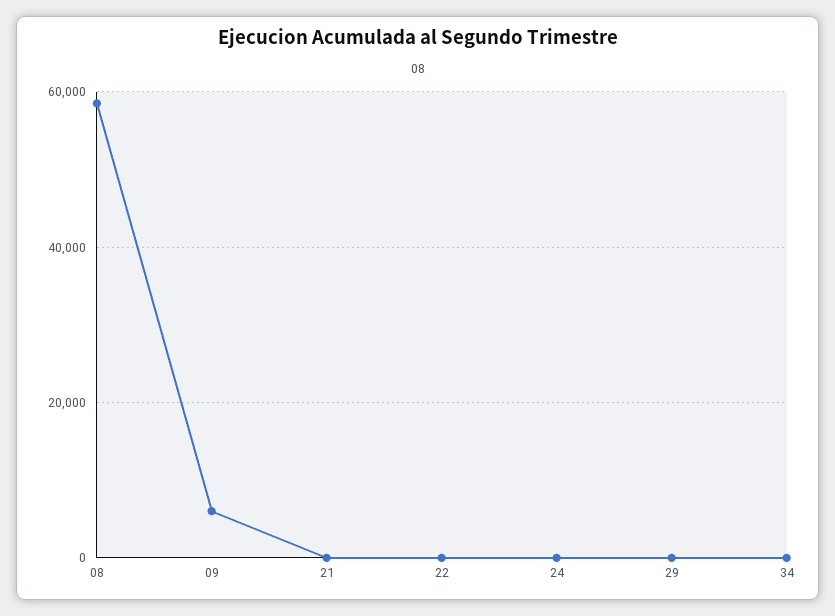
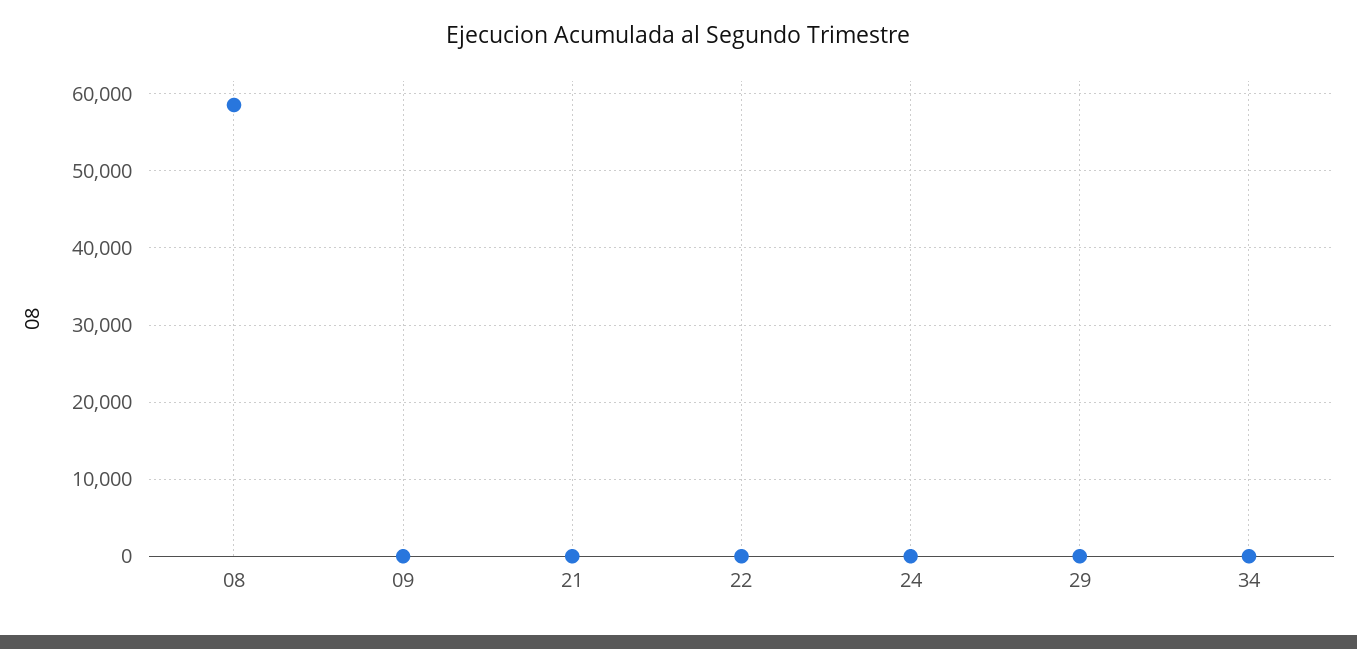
09: 6000 -> 0

